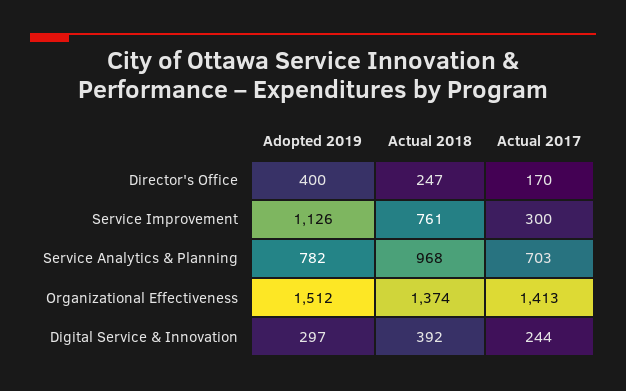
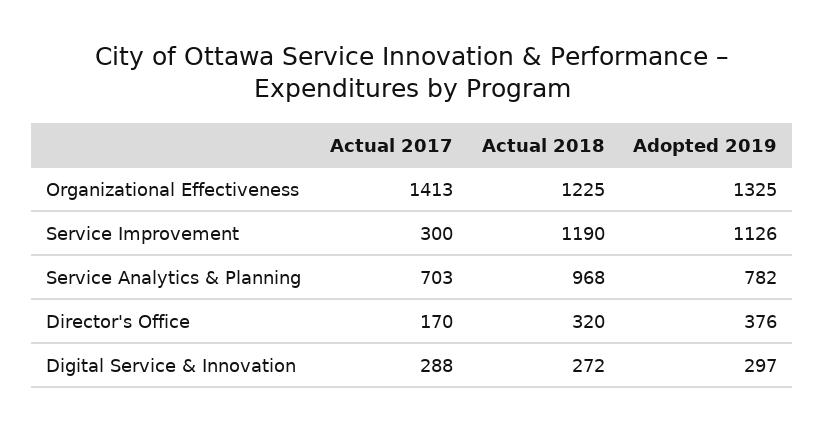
Adopted 2019, Director's Office: 400 -> 376
Actual 2018, Director's Office: 247 -> 320
Actual 2018, Service Improvement: 761 -> 1190
Adopted 2019, Organizational Effectiveness: 1512 -> 1325
Actual 2018, Organizational Effectiveness: 1374 -> 1225
Actual 2018, Digital Service & Innovation: 392 -> 272
Actual 2017, Digital Service & Innovation: 244 -> 288

